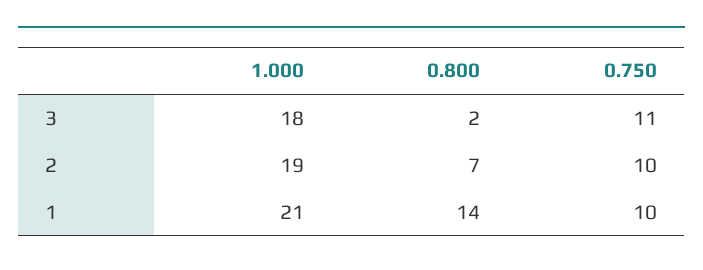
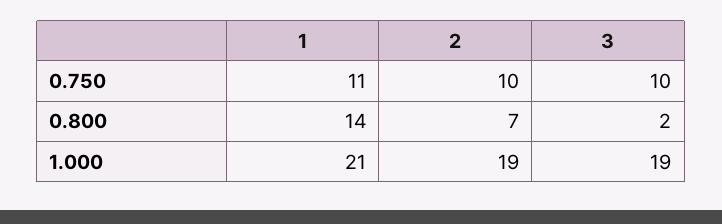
1.000, 3: 18 -> 19
0.750, 3: 11 -> 10
0.750, 1: 10 -> 11

